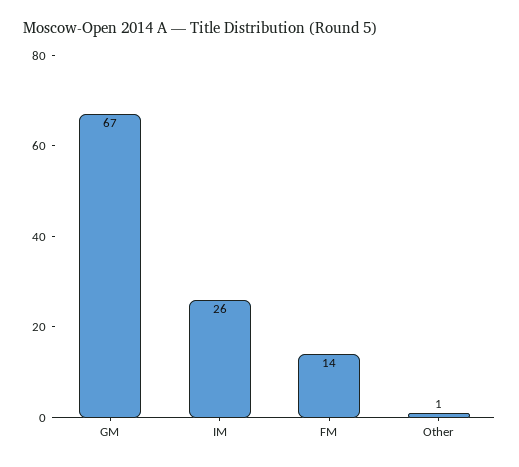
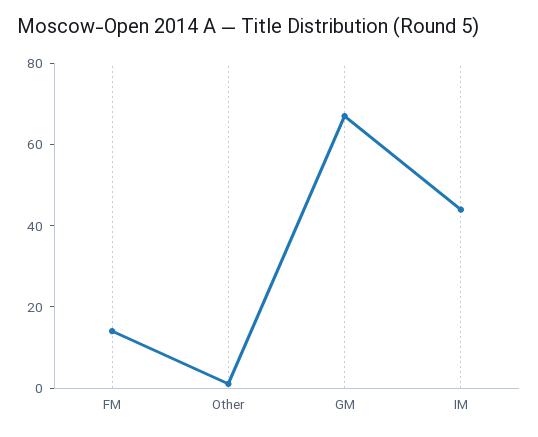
IM: 26 -> 45

